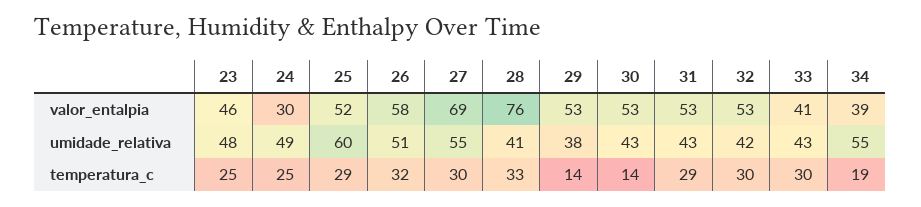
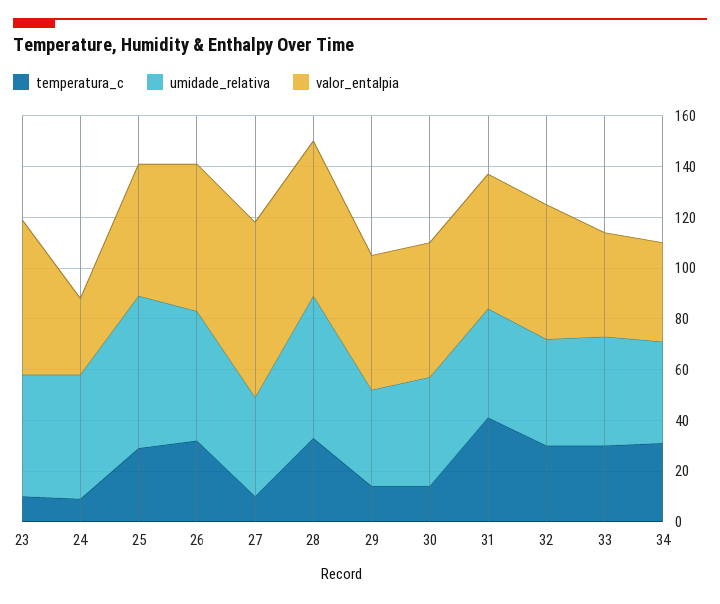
valor_entalpia, 23: 46 -> 60
valor_entalpia, 28: 76 -> 60
umidade_relativa, 27: 55 -> 40
umidade_relativa, 28: 41 -> 55
umidade_relativa, 34: 55 -> 40
temperatura_c, 23: 25 -> 10
temperatura_c, 24: 25 -> 10
temperatura_c, 27: 30 -> 10
temperatura_c, 31: 29 -> 40
temperatura_c, 34: 19 -> 30

